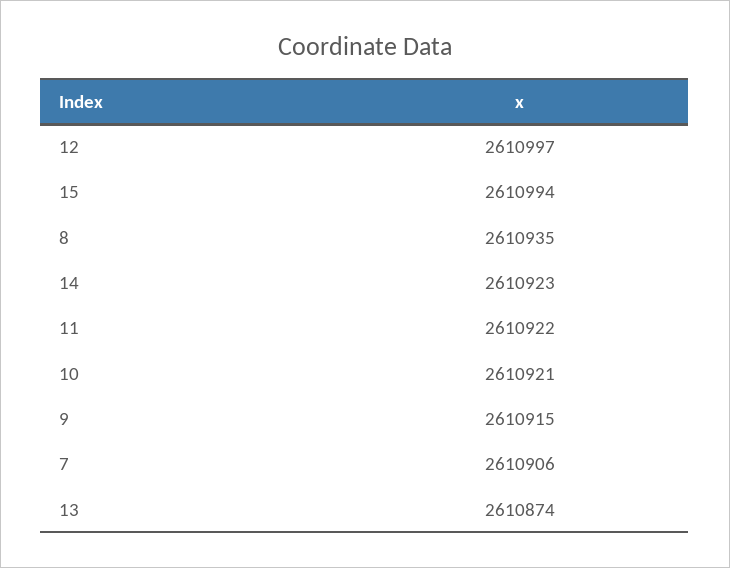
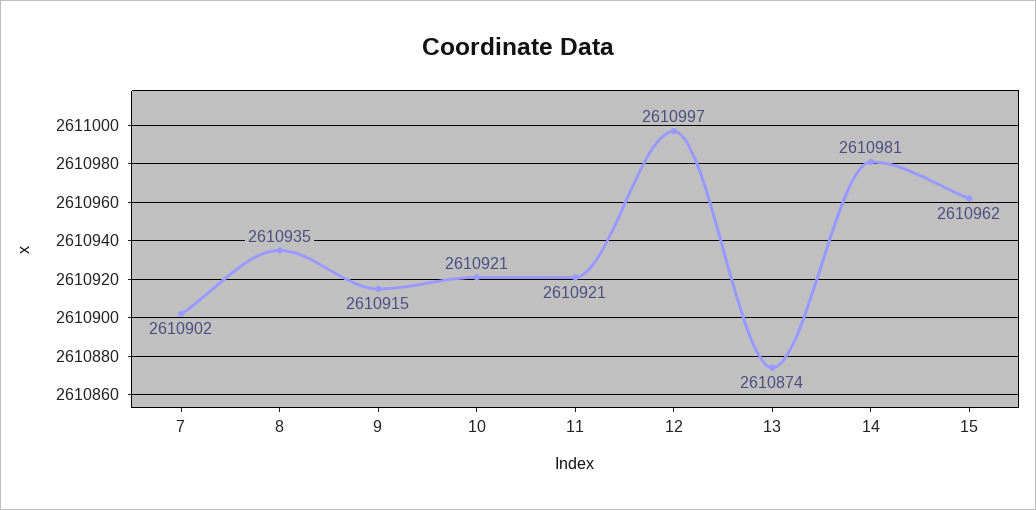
15: 2610994 -> 2610962
14: 2610923 -> 2610981
11: 2610922 -> 2610921
7: 2610906 -> 2610902

